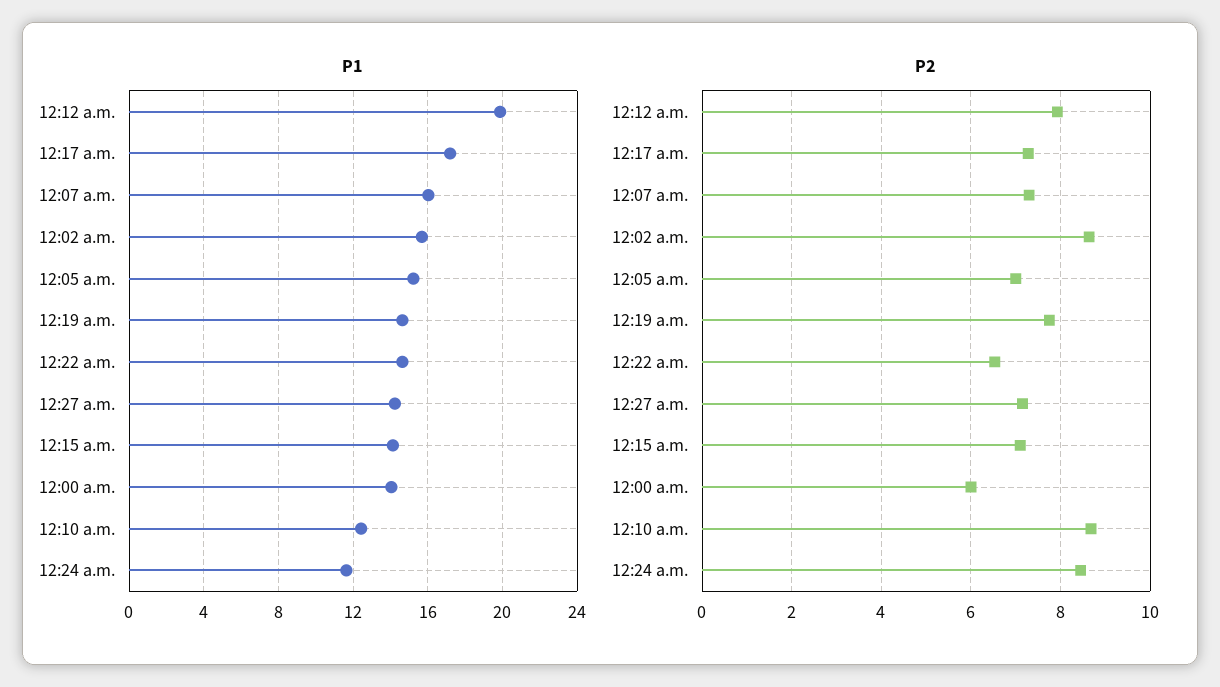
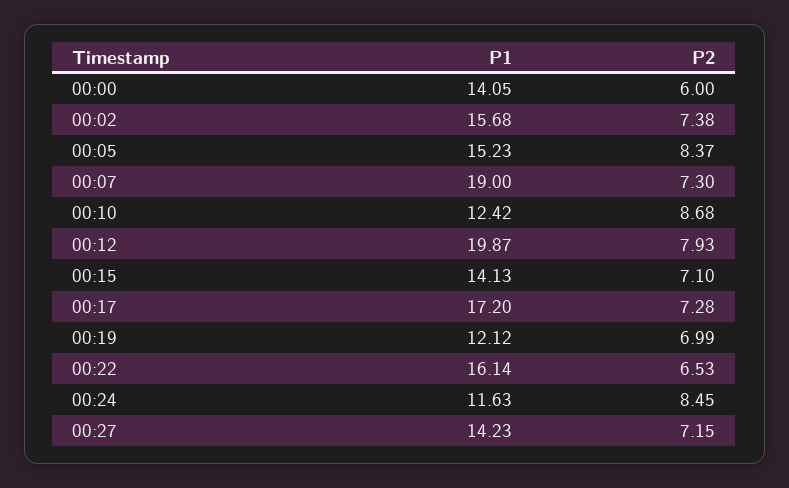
P1, 12:07 a.m.: 16 -> 19
P1, 12:19 a.m.: 14.5 -> 12.12
P1, 12:22 a.m.: 14.5 -> 16.14
P2, 12:02 a.m.: 8.6 -> 7.38
P2, 12:05 a.m.: 7 -> 8.37
P2, 12:19 a.m.: 7.8 -> 6.99

